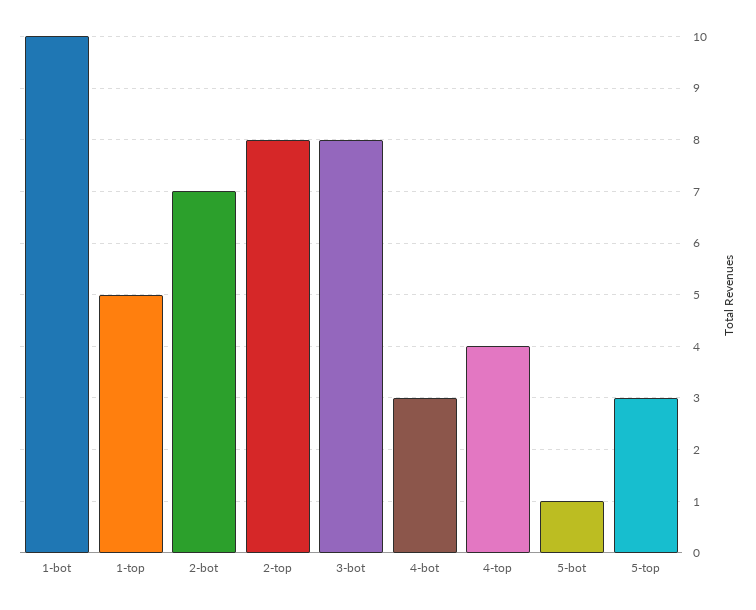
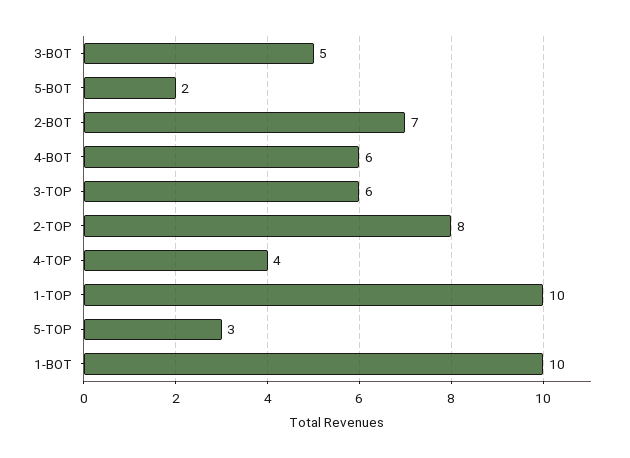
1-top: 5 -> 10
3-bot: 8 -> 5
4-bot: 3 -> 6
5-bot: 1 -> 2
3-TOP: none -> 6

